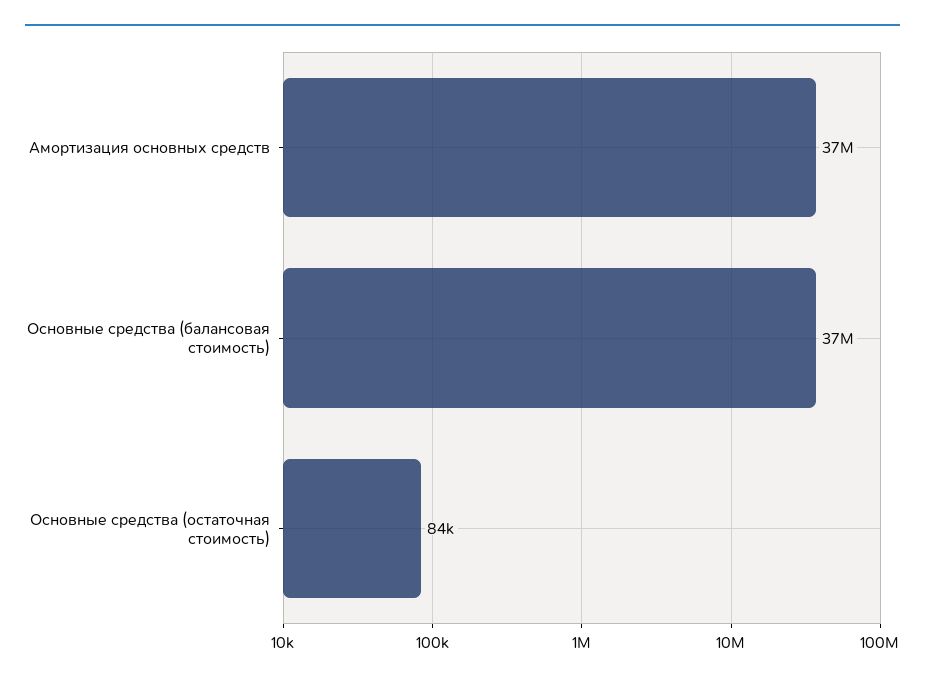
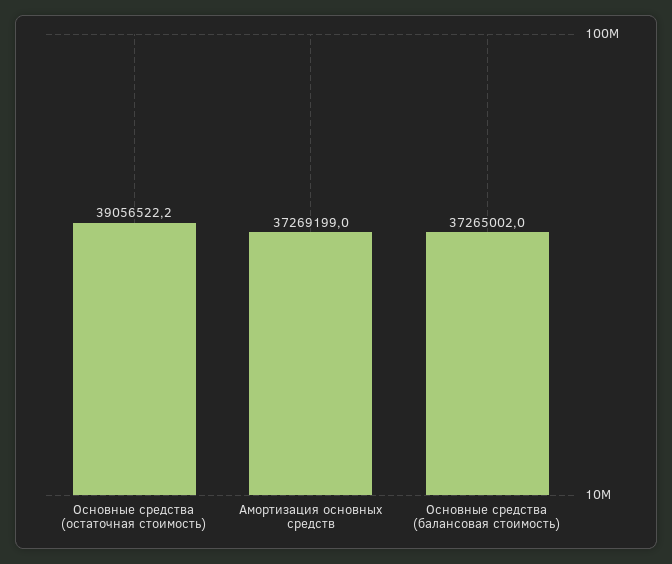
Основные средства (остаточная стоимость): 84000 -> 39056522.2

